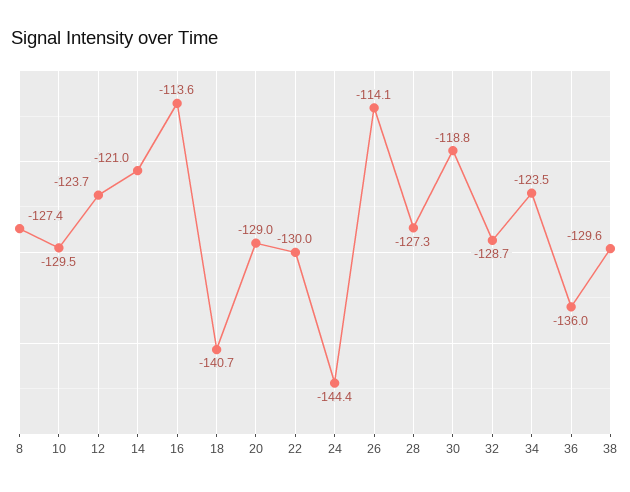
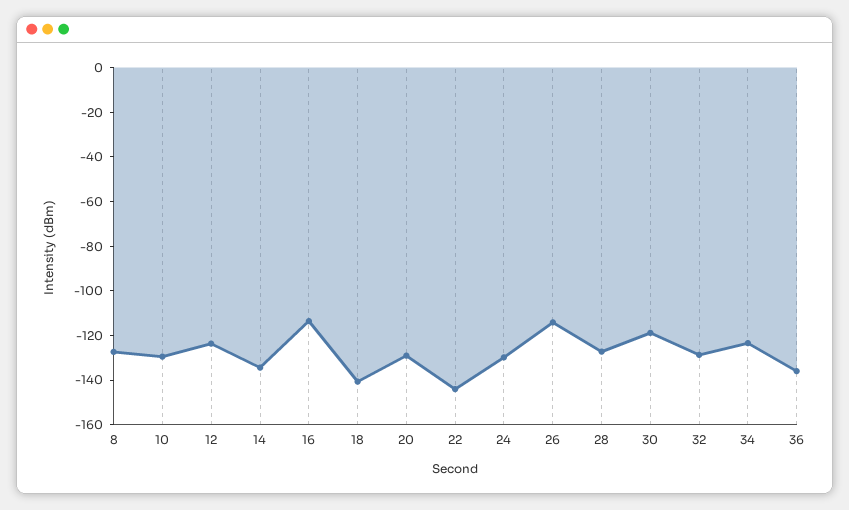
14: -121 -> -135
22: -130 -> -145
24: -144.4 -> -130
38: -129.6 -> none

